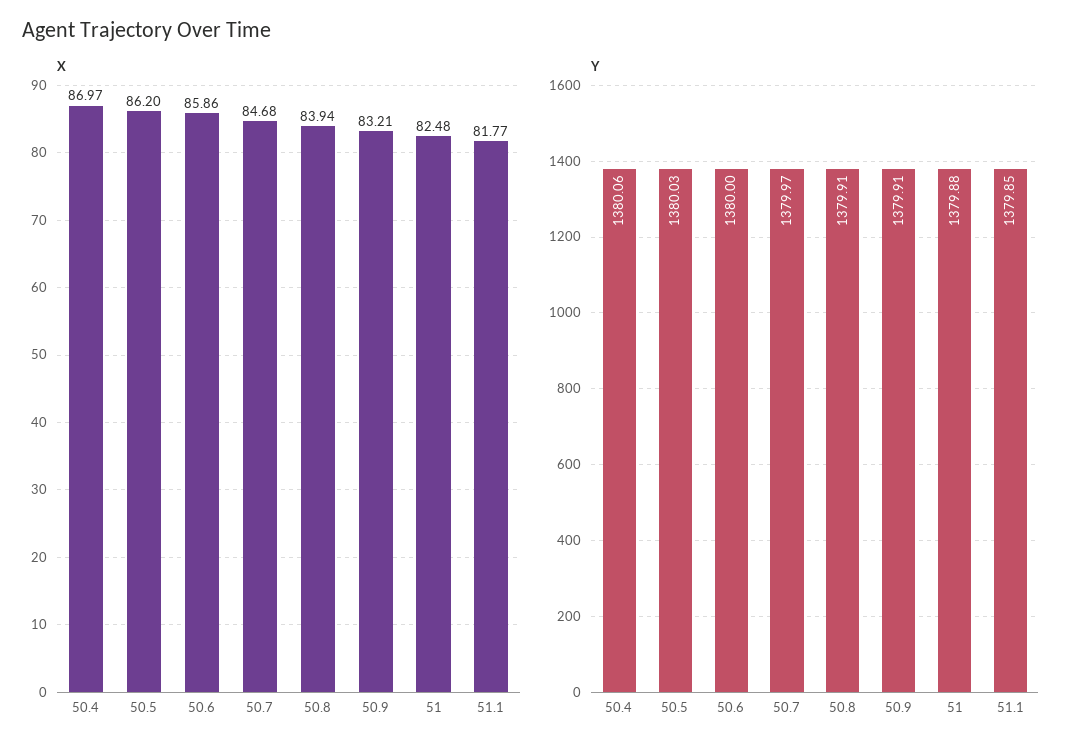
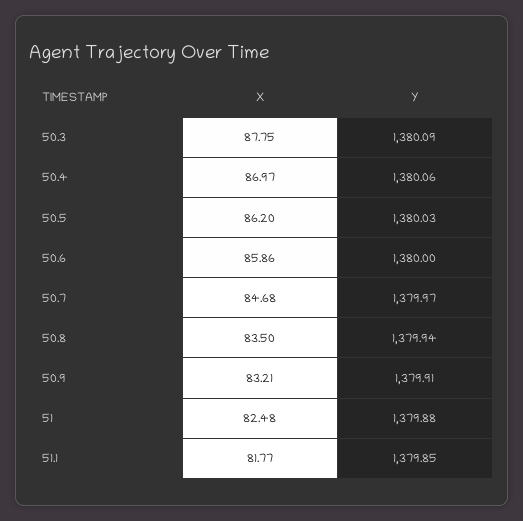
X, 50.8: 83.94 -> 83.5
Y, 50.8: 1379.91 -> 1379.94
X, 50.3: none -> 87.75
Y, 50.3: none -> 1380.09

